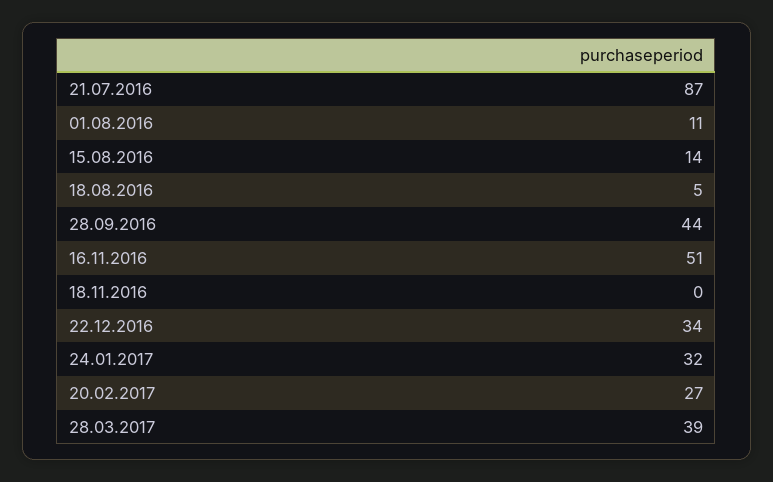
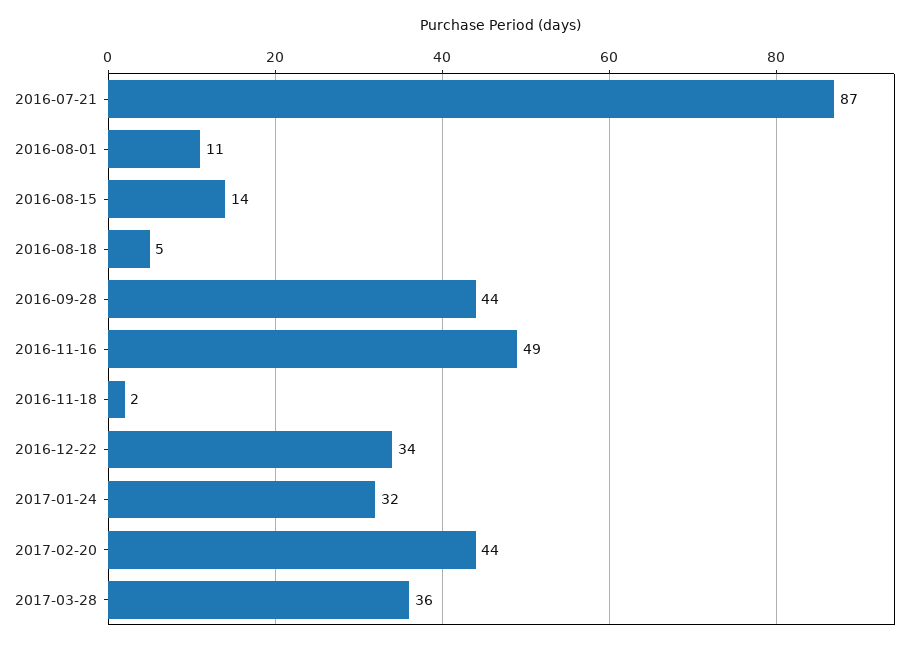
16.11.2016: 51 -> 49
18.11.2016: 0 -> 2
20.02.2017: 27 -> 44
28.03.2017: 39 -> 36

